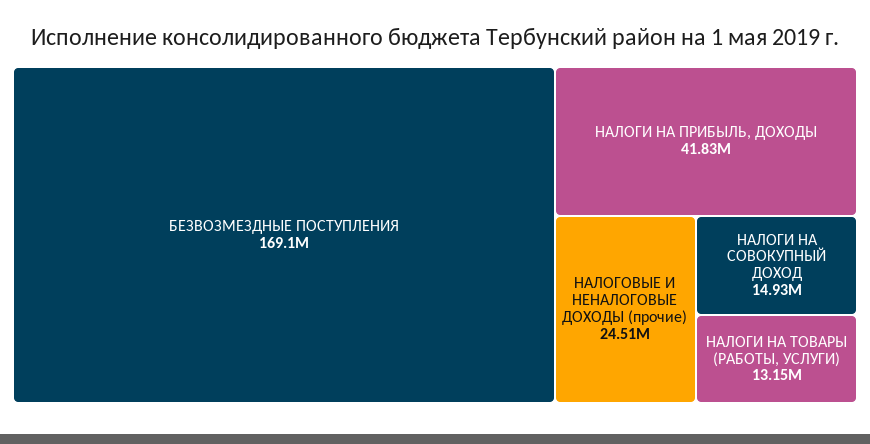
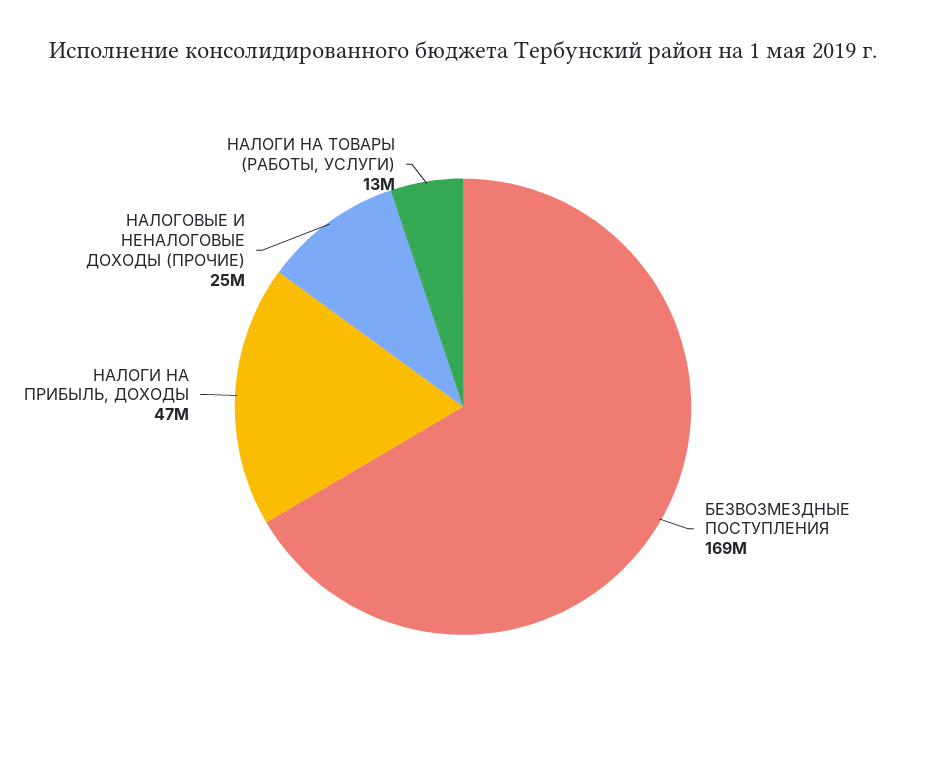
НАЛОГИ НА ПРИБЫЛЬ, ДОХОДЫ: 41830000 -> 47000000
НАЛОГИ НА СОВОКУПНЫЙ ДОХОД: 14930000 -> none

